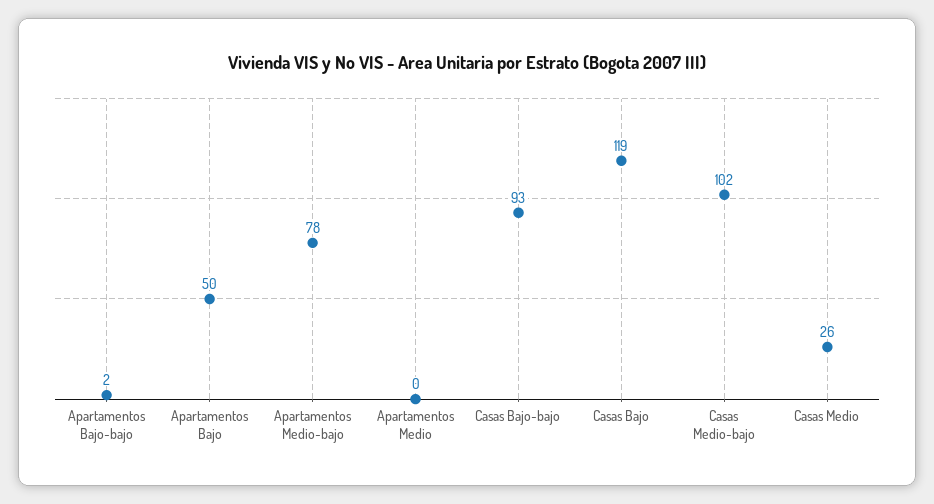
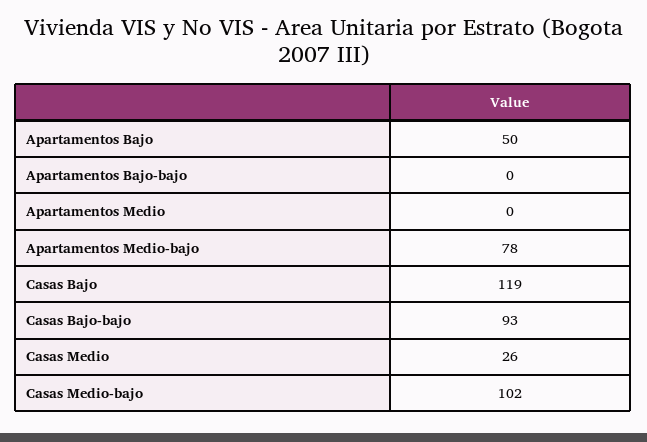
Apartamentos Bajo-bajo: 2 -> 0

